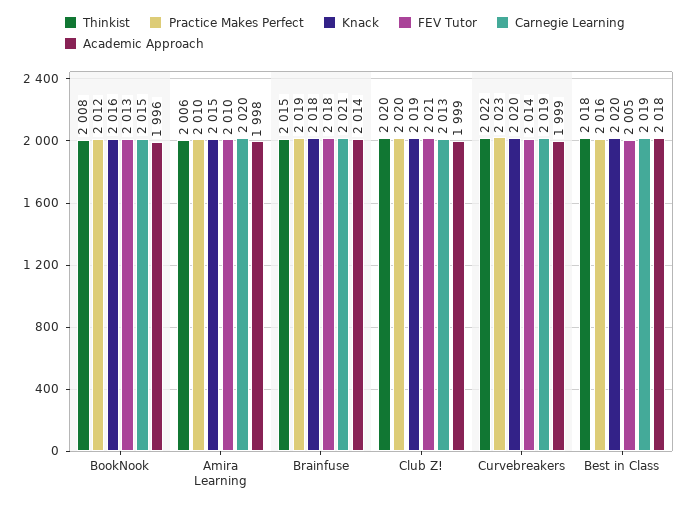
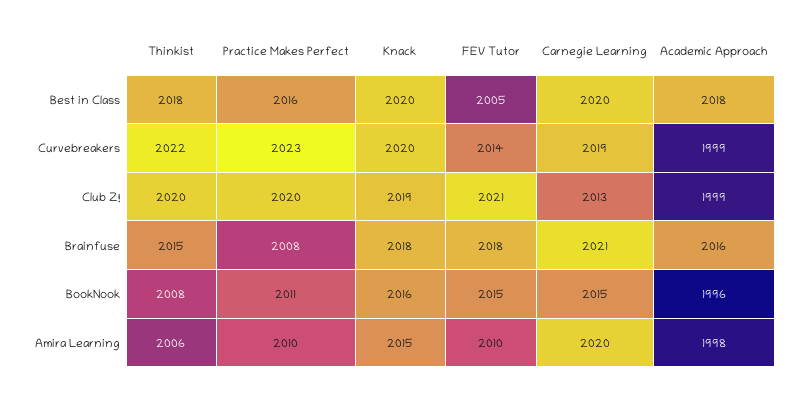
Practice Makes Perfect, BookNook: 2012 -> 2011
FEV Tutor, BookNook: 2013 -> 2015
Practice Makes Perfect, Brainfuse: 2019 -> 2008
Academic Approach, Brainfuse: 2014 -> 2016
Carnegie Learning, Best in Class: 2019 -> 2020

